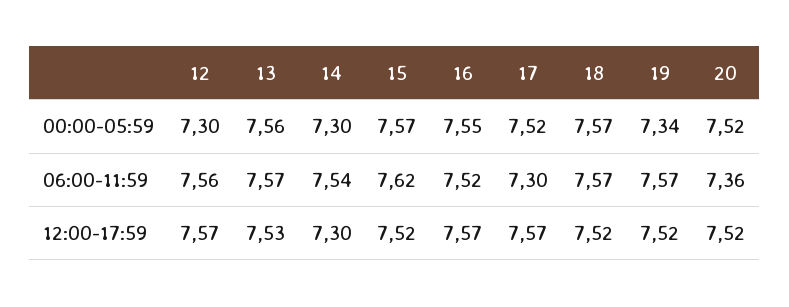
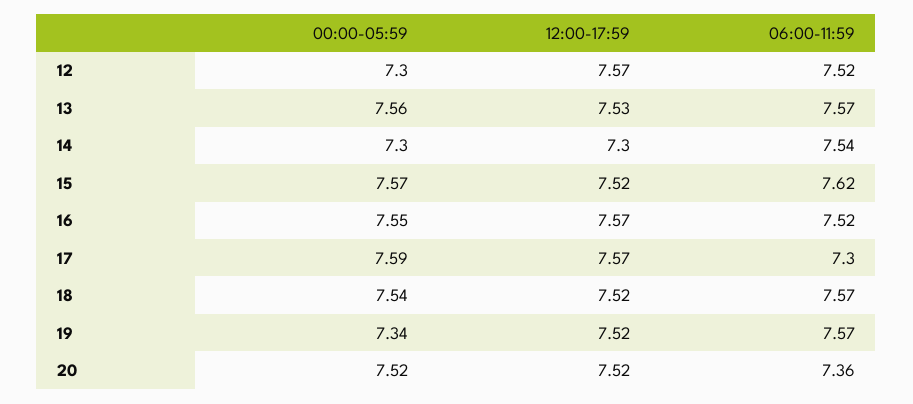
17, 00:00-05:59: 7.52 -> 7.59
18, 00:00-05:59: 7.57 -> 7.54
12, 06:00-11:59: 7.56 -> 7.52

